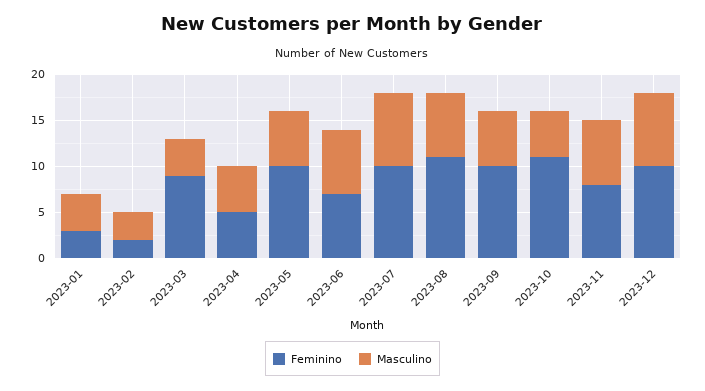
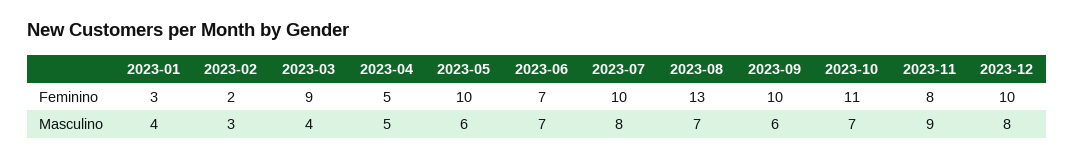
Feminino, 2023-08: 11 -> 13
Masculino, 2023-10: 5 -> 7
Masculino, 2023-11: 7 -> 9

